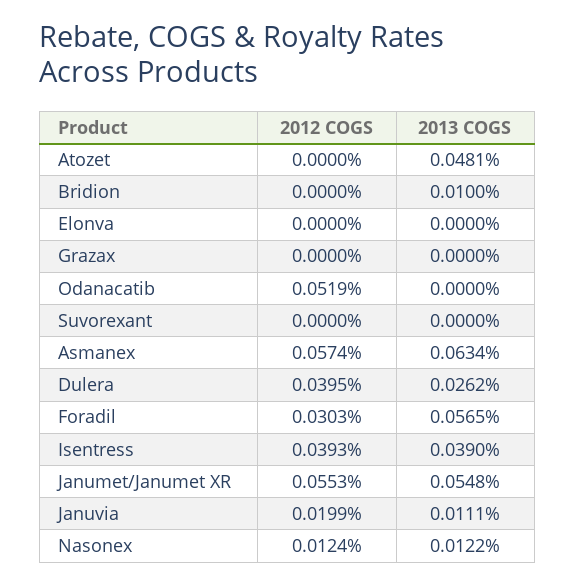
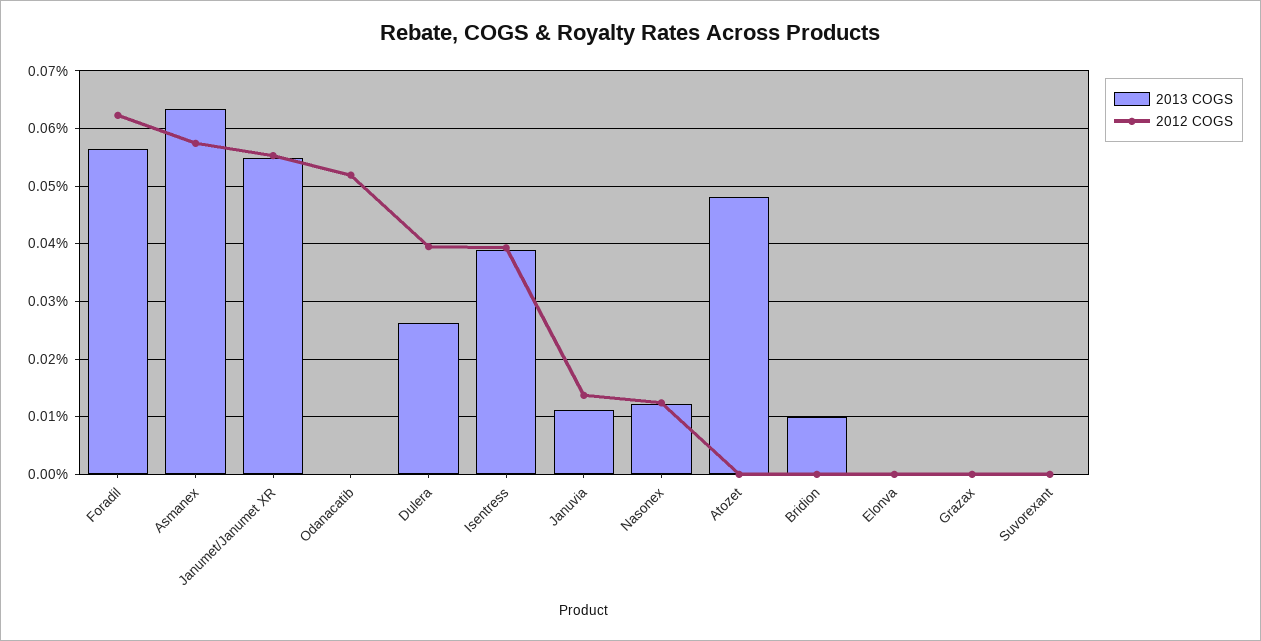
2012 COGS, Foradil: 0.0303 -> 0.062
2012 COGS, Januvia: 0.0199 -> 0.014

